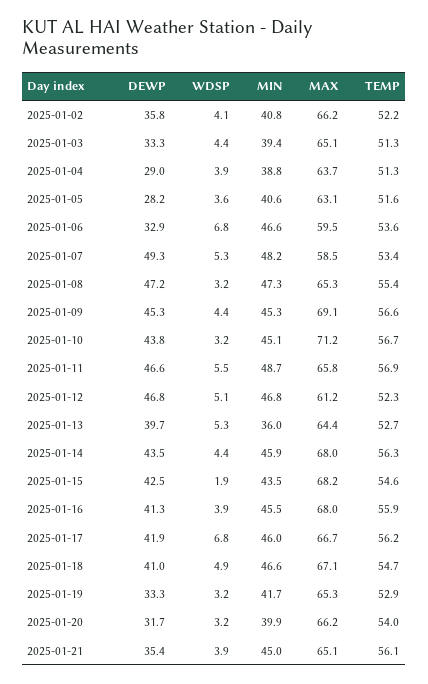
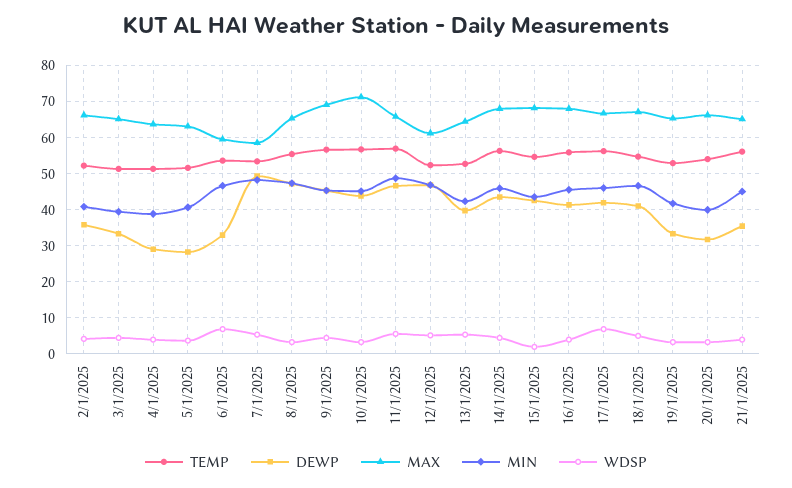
MIN, 2025-01-13: 36 -> 42

